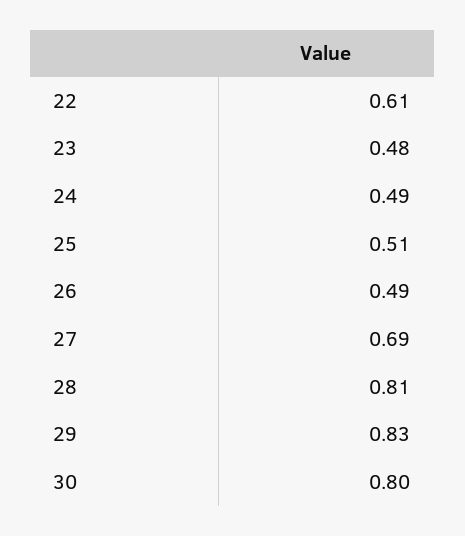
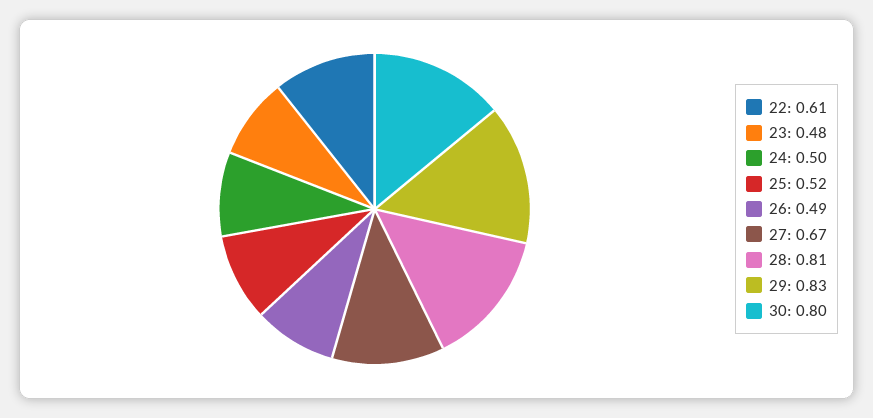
24: 0.49 -> 0.5
25: 0.51 -> 0.52
27: 0.69 -> 0.67

